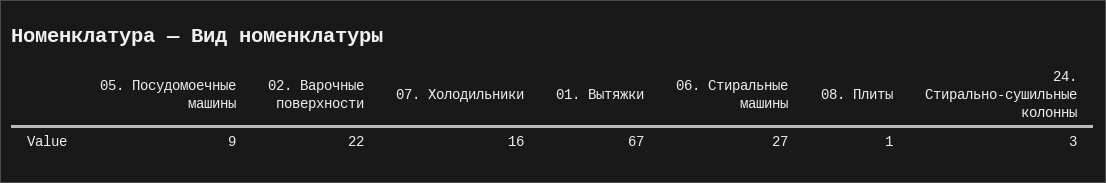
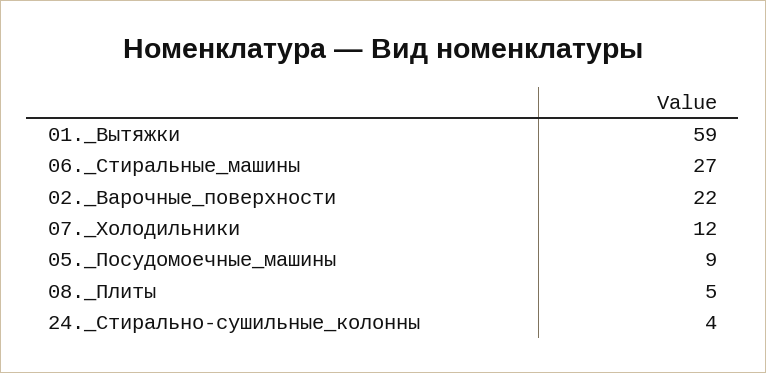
07. Холодильники: 16 -> 12
01. Вытяжки: 67 -> 59
08. Плиты: 1 -> 5
24. Стирально-сушильные колонны: 3 -> 4

